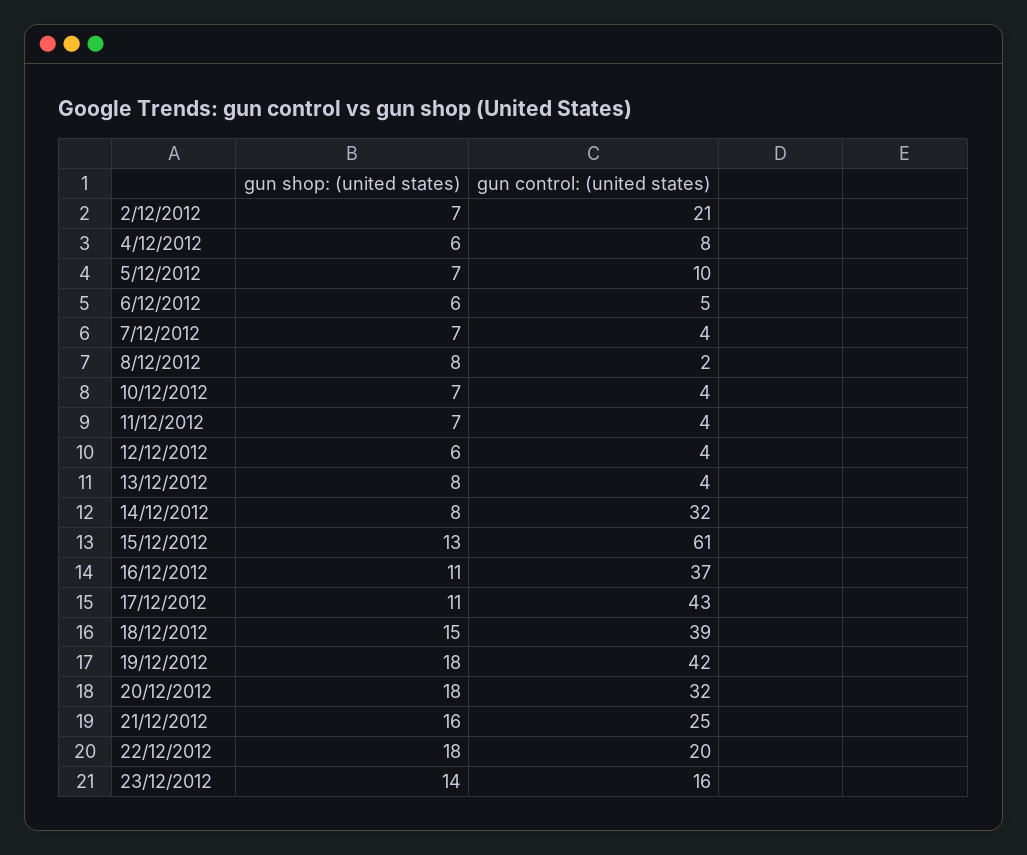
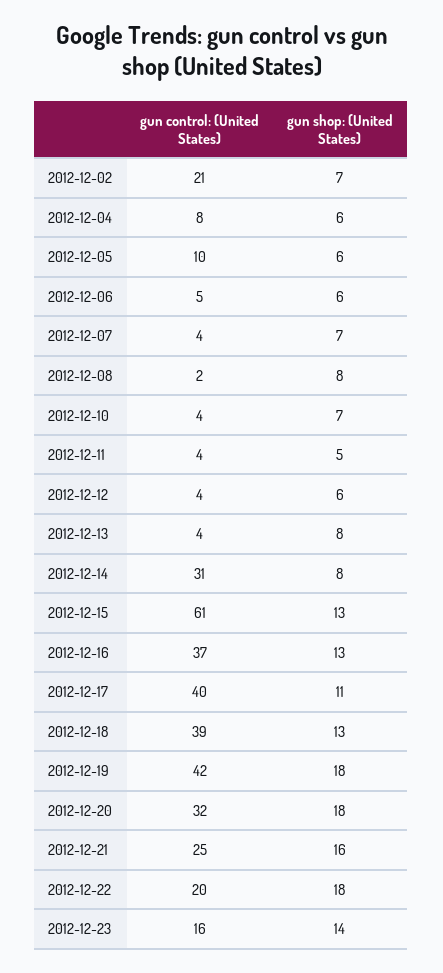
gun shop: (united states), 5/12/2012: 7 -> 6
gun shop: (united states), 11/12/2012: 7 -> 5
gun control: (united states), 14/12/2012: 32 -> 31
gun shop: (united states), 16/12/2012: 11 -> 13
gun control: (united states), 17/12/2012: 43 -> 40
gun shop: (united states), 18/12/2012: 15 -> 13

